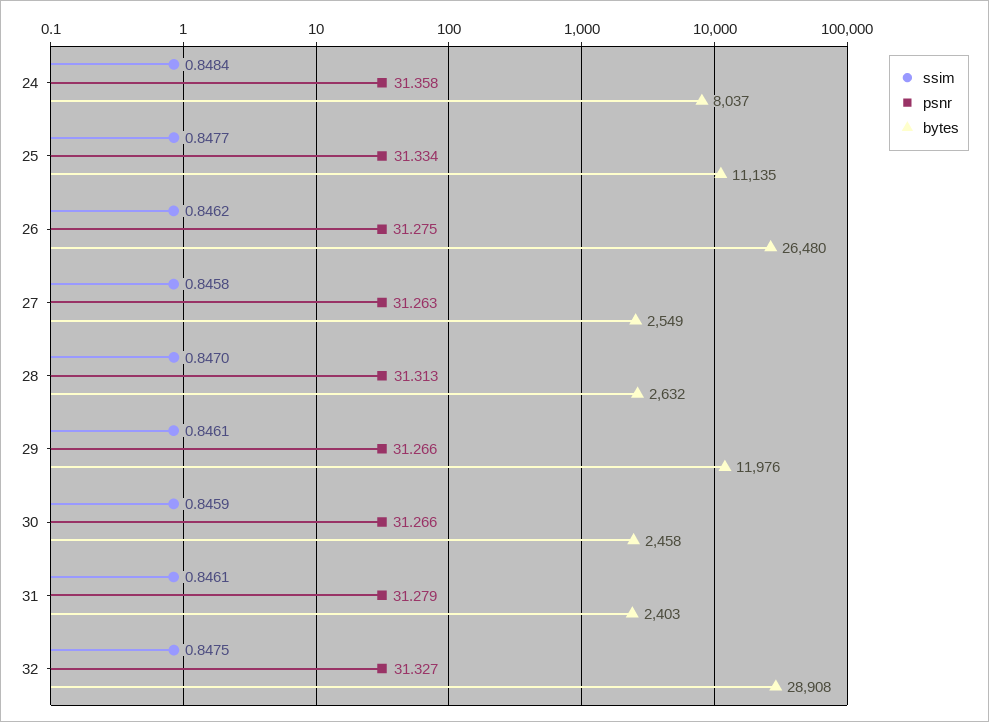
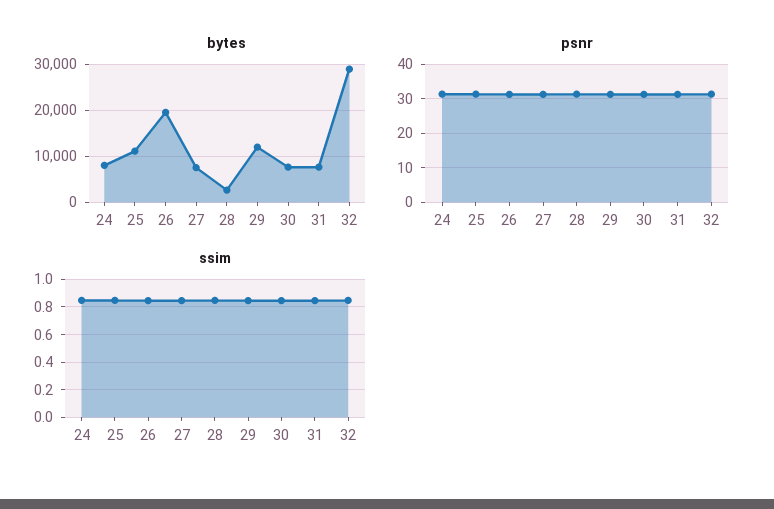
bytes, 26: 26480 -> 20000
bytes, 27: 2549 -> 8000
bytes, 30: 2458 -> 8000
bytes, 31: 2403 -> 8000

